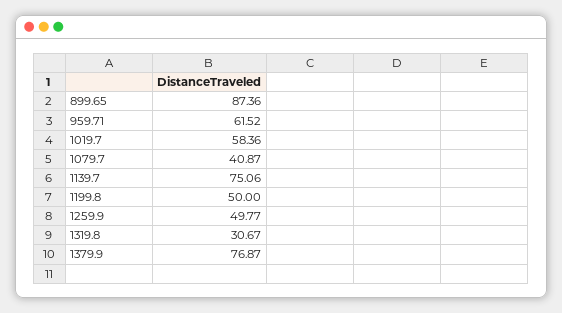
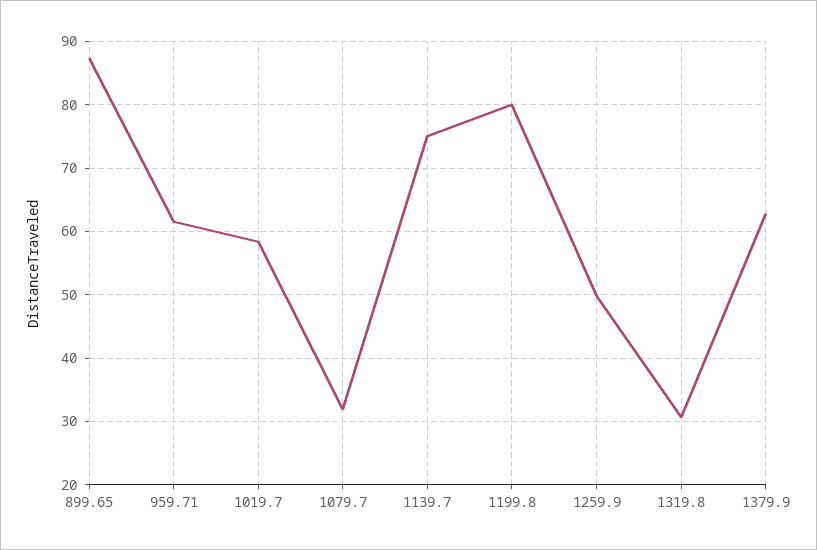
1079.7: 40.87 -> 32
1199.8: 50 -> 80
1379.9: 76.87 -> 63

